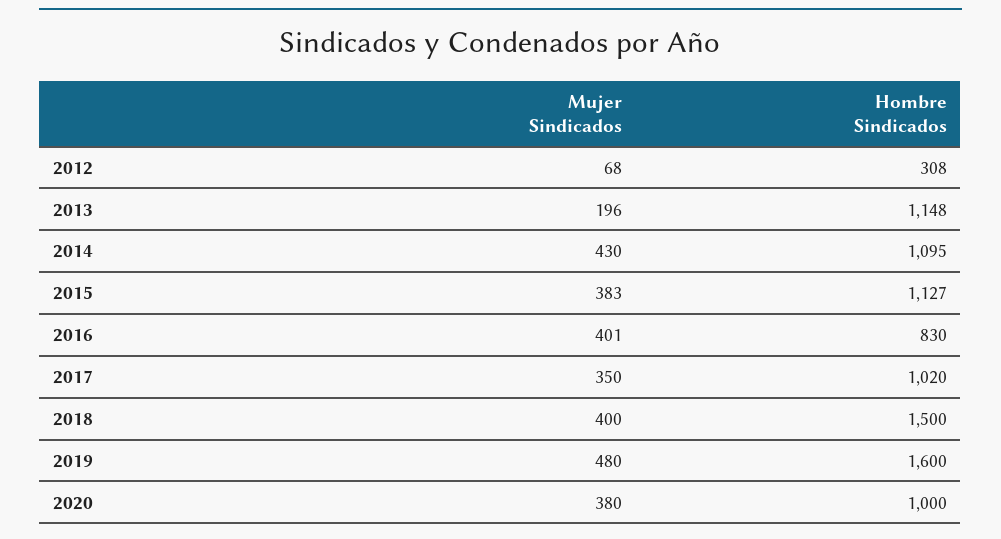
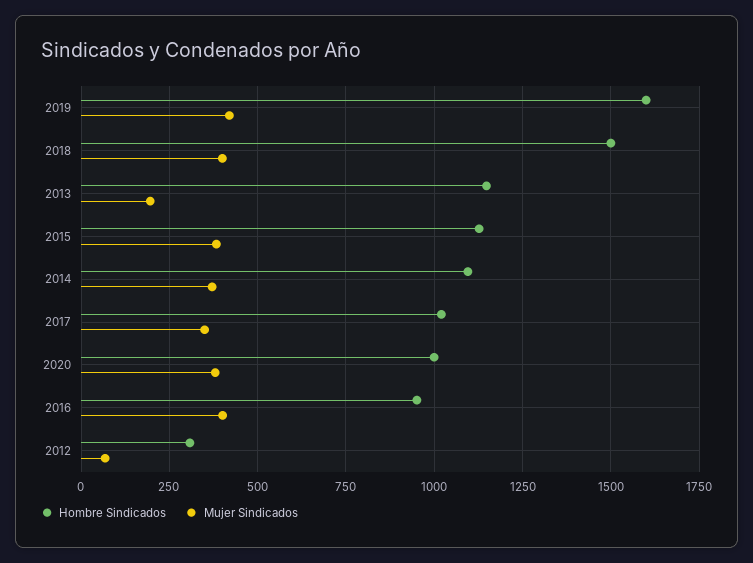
Mujer Sindicados, 2014: 430 -> 375
Hombre Sindicados, 2016: 830 -> 950
Mujer Sindicados, 2019: 480 -> 425

